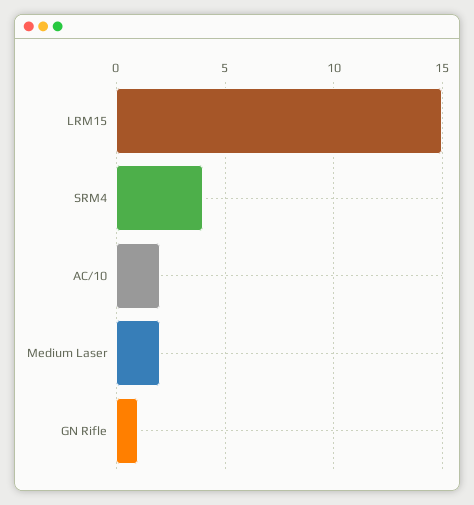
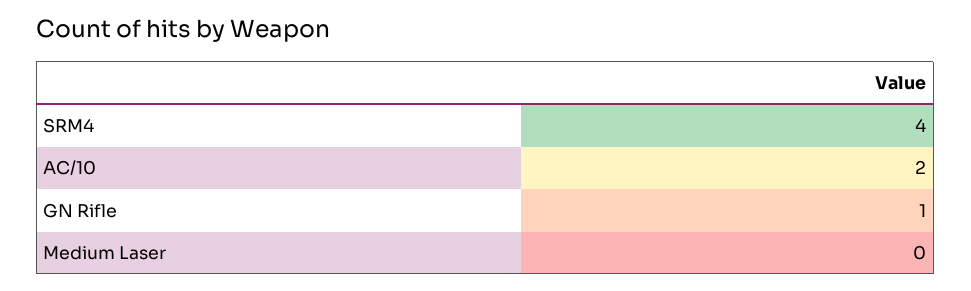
LRM15: 15 -> none
Medium Laser: 2 -> 0

